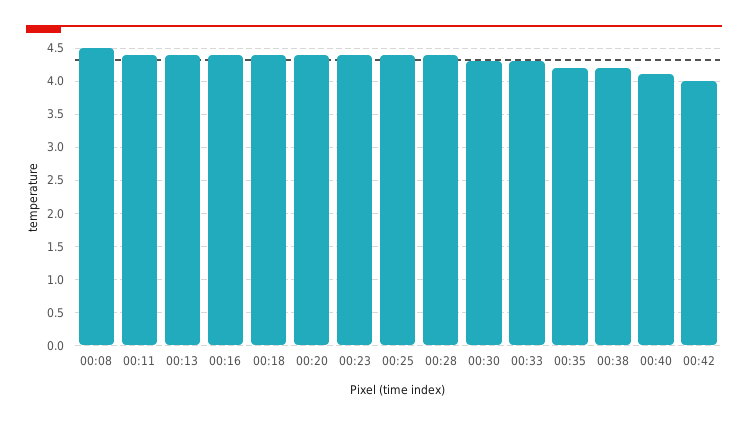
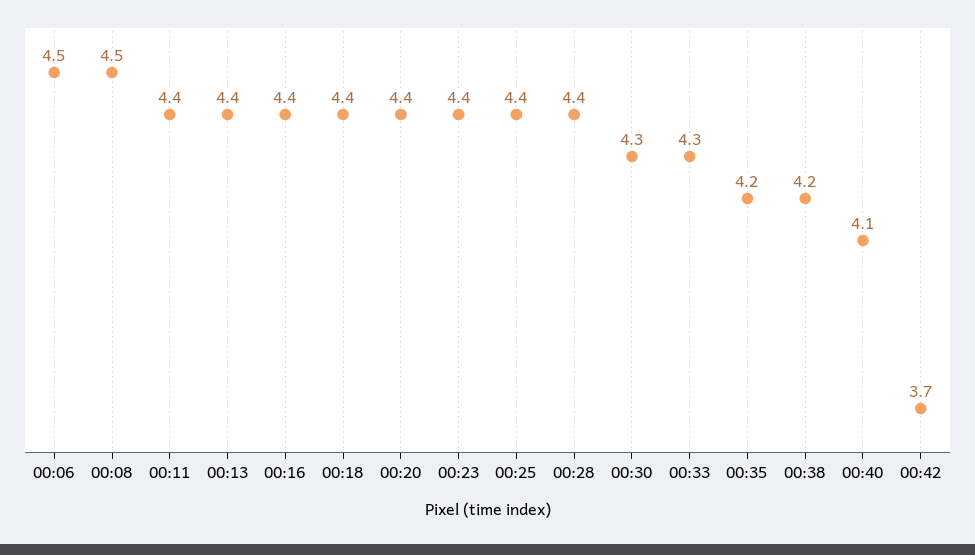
00:42: 4 -> 3.7
00:06: none -> 4.5

